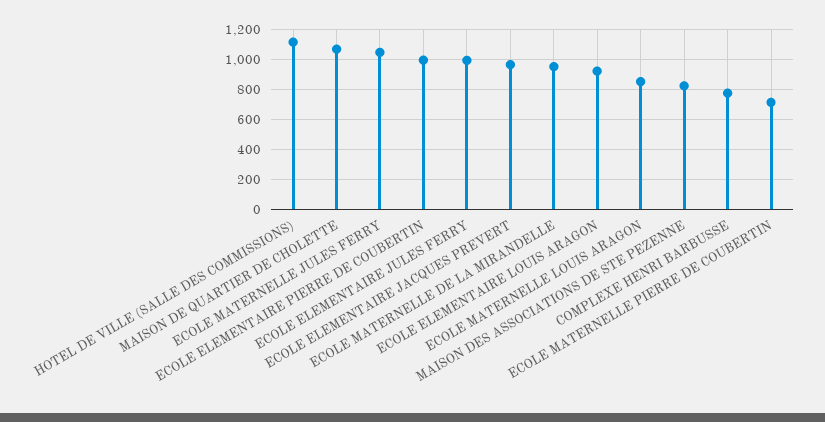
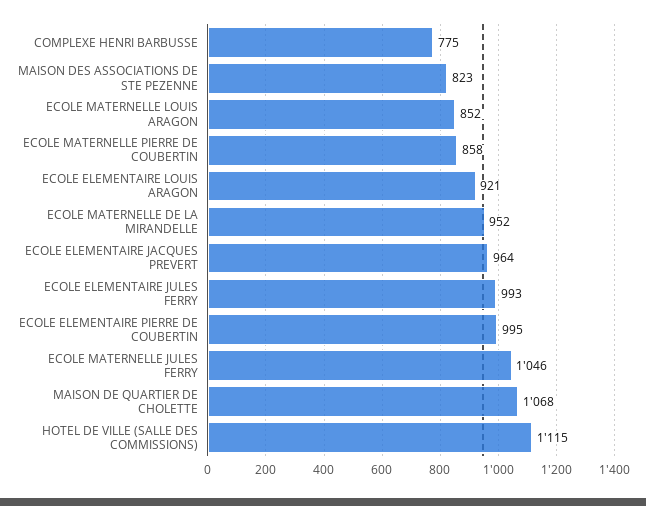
ECOLE MATERNELLE PIERRE DE COUBERTIN: 700 -> 858

